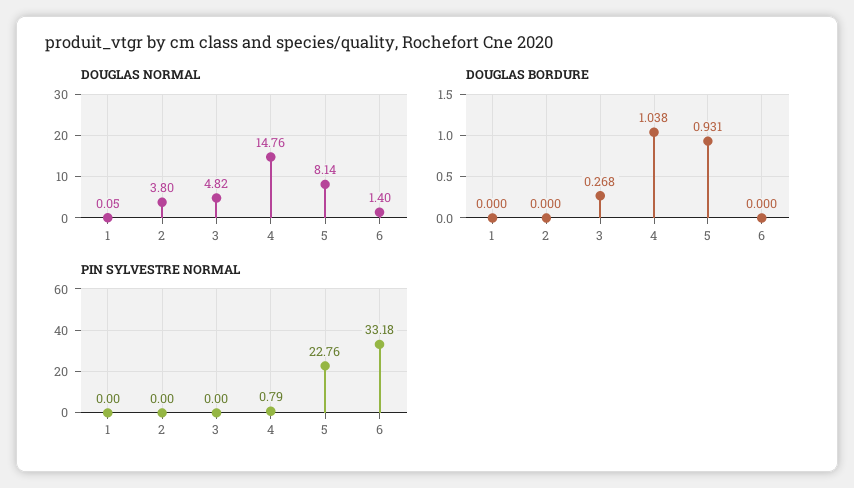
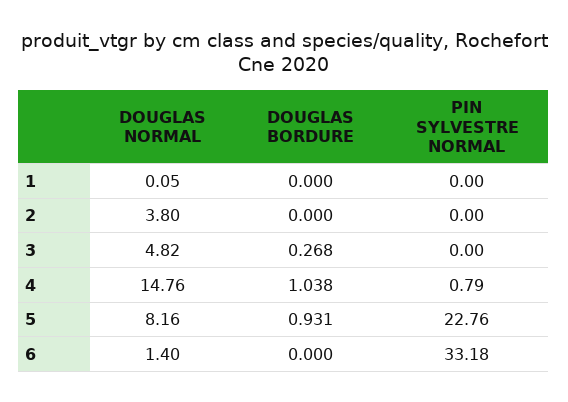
DOUGLAS NORMAL, 5: 8.14 -> 8.16

